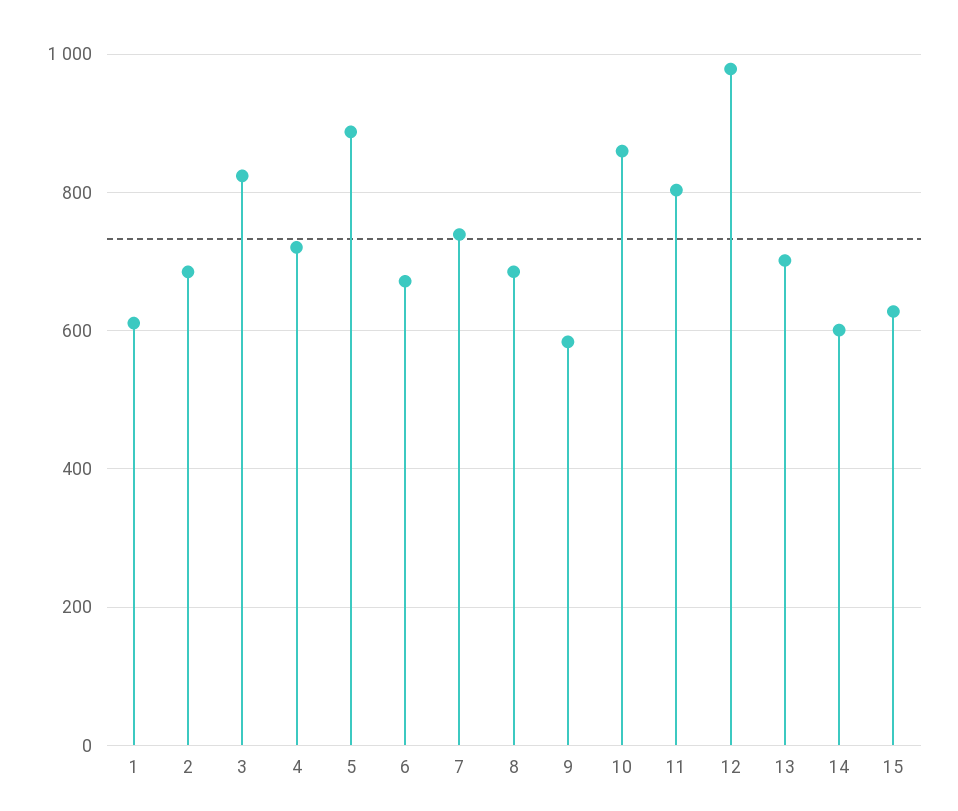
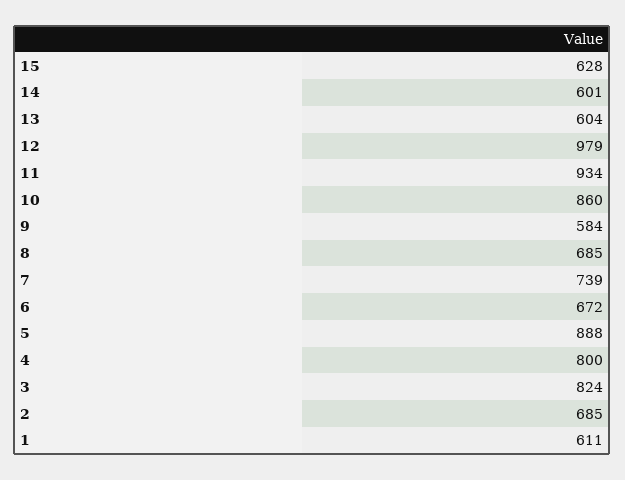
4: 720 -> 800
11: 800 -> 934
13: 700 -> 604

